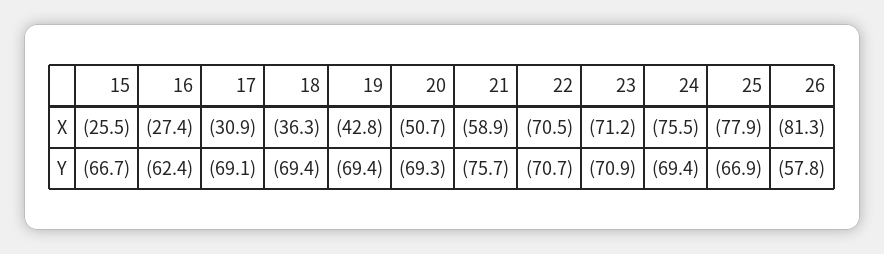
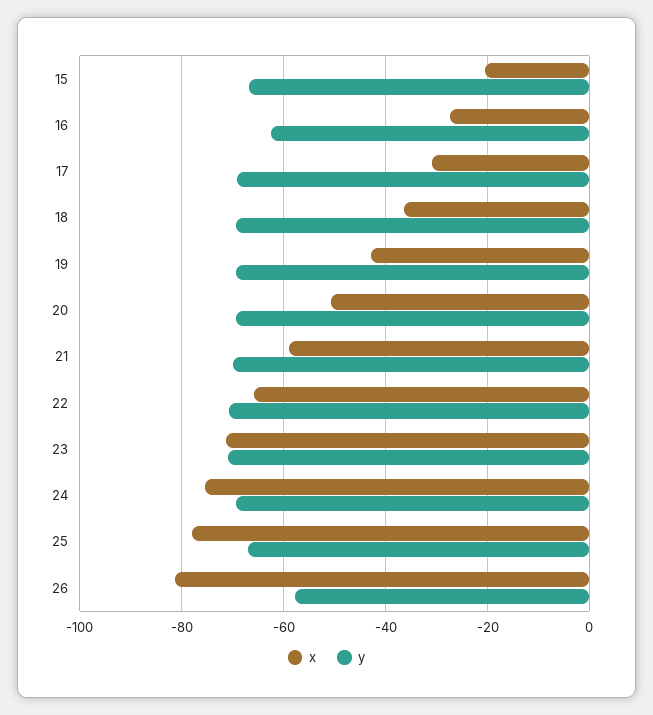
X, 15: -25.5 -> -20
X, 22: -70.5 -> -66
Y, 21: -75.7 -> -70

